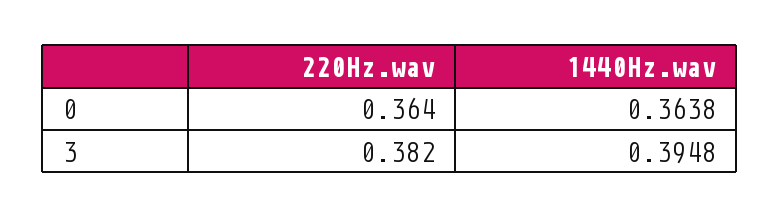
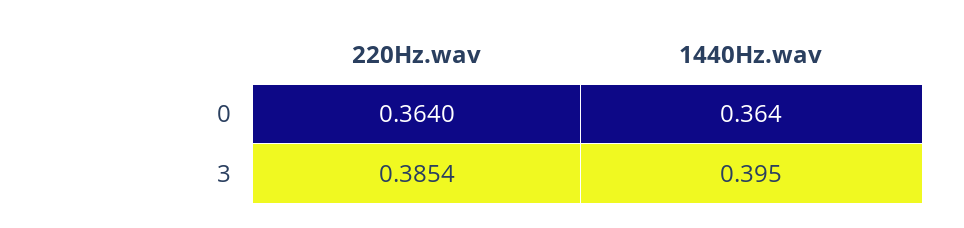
220Hz.wav, 3: 0.382 -> 0.3854

